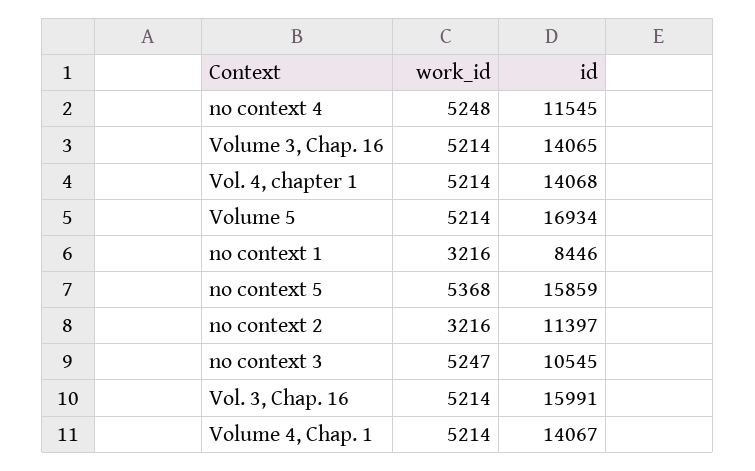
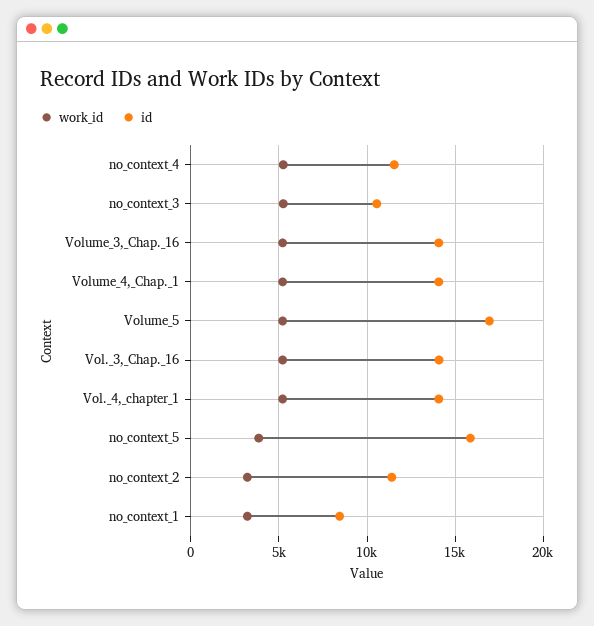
work_id, no context 5: 5368 -> 4000
id, Vol. 3, Chap. 16: 15991 -> 14000

